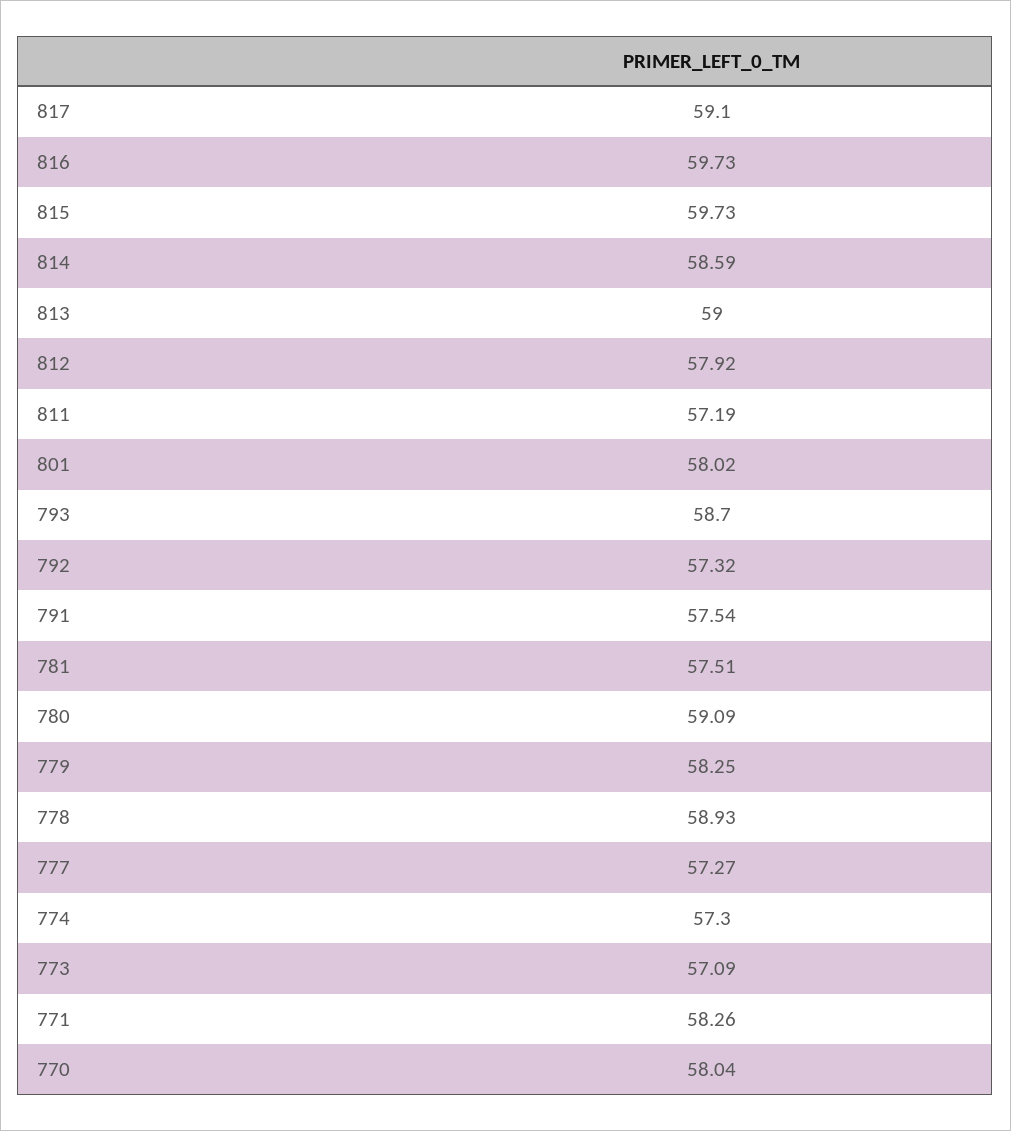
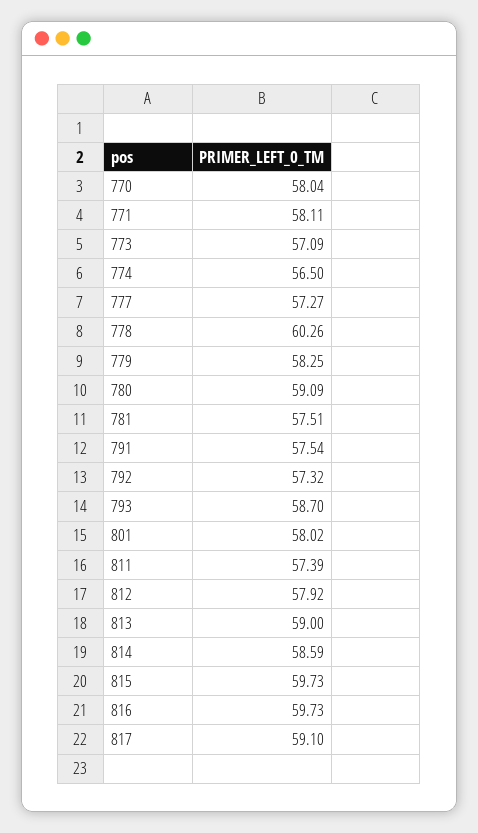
811: 57.19 -> 57.39
778: 58.93 -> 60.26
774: 57.3 -> 56.5
771: 58.26 -> 58.11

